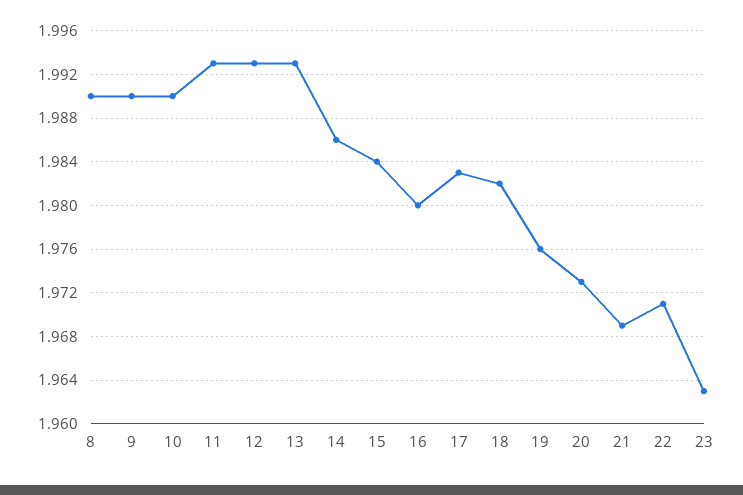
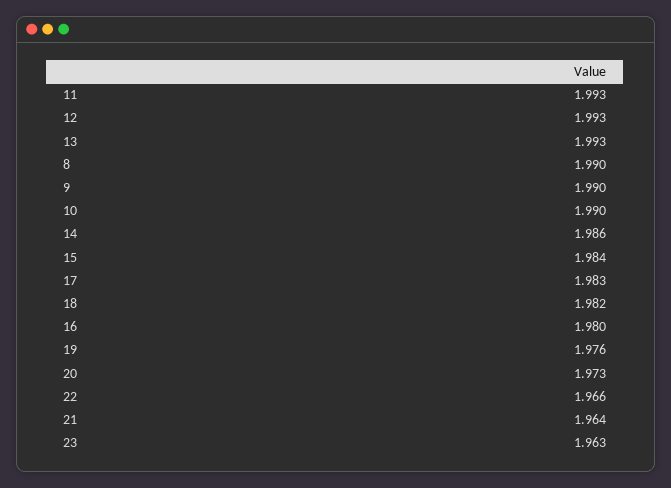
21: 1.969 -> 1.964
22: 1.971 -> 1.966

